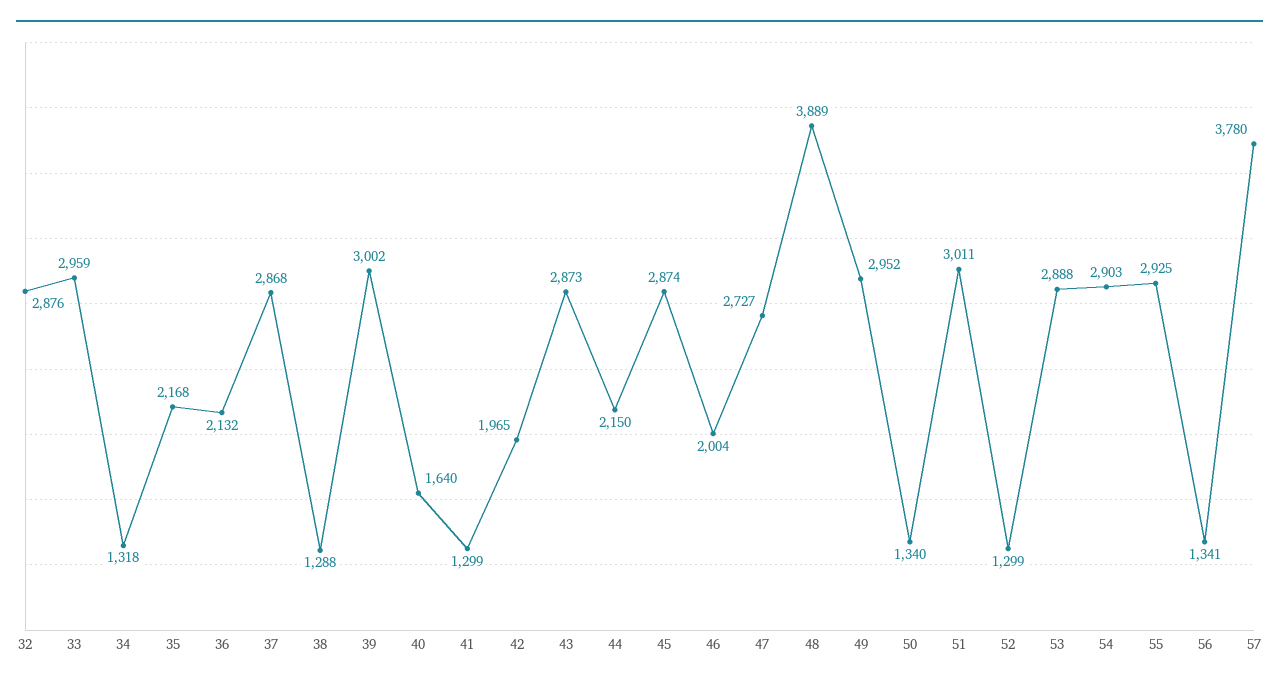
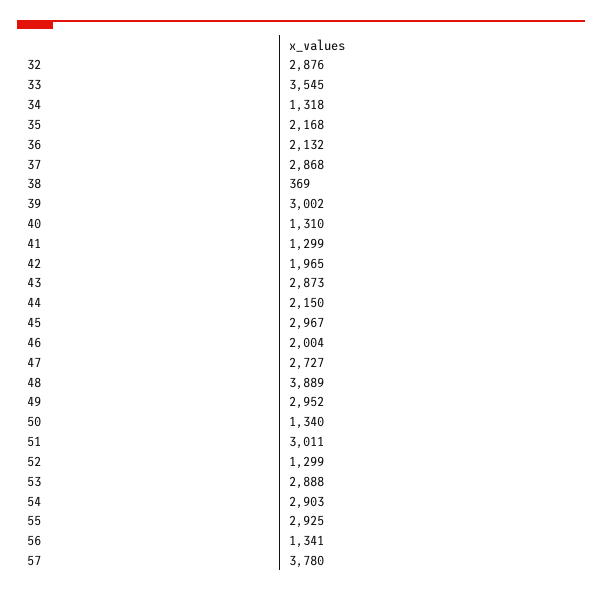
33: 2959 -> 3545
38: 1288 -> 369
40: 1640 -> 1310
45: 2874 -> 2967

